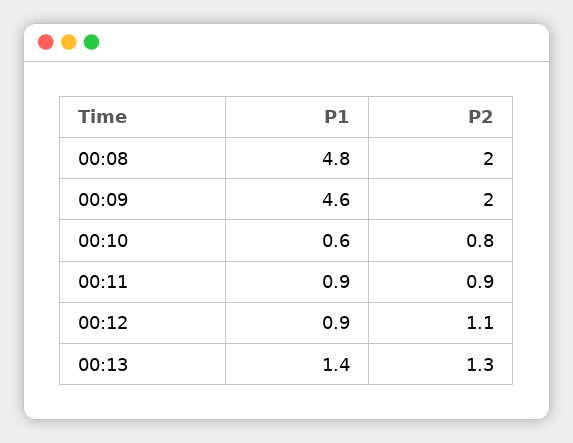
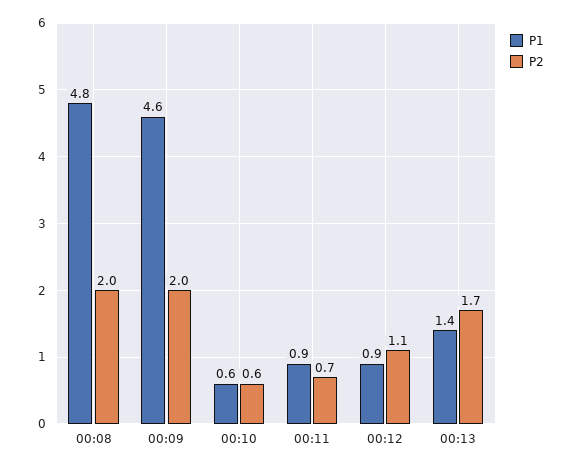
P2, 00:10: 0.8 -> 0.6
P2, 00:11: 0.9 -> 0.7
P2, 00:13: 1.3 -> 1.7

